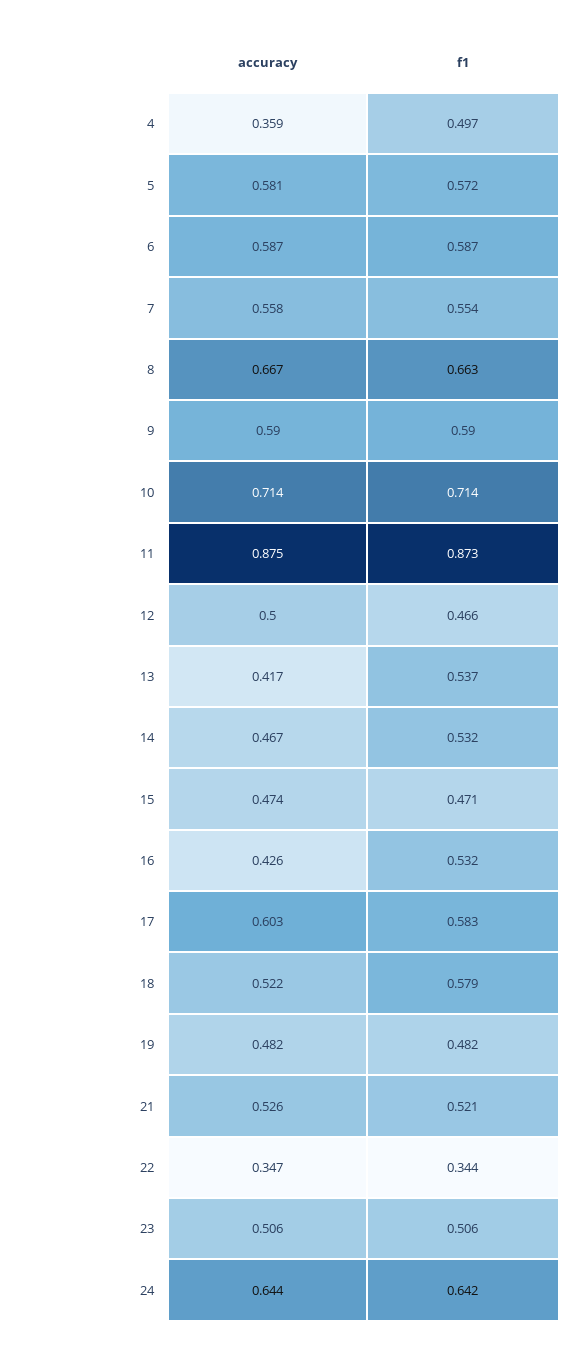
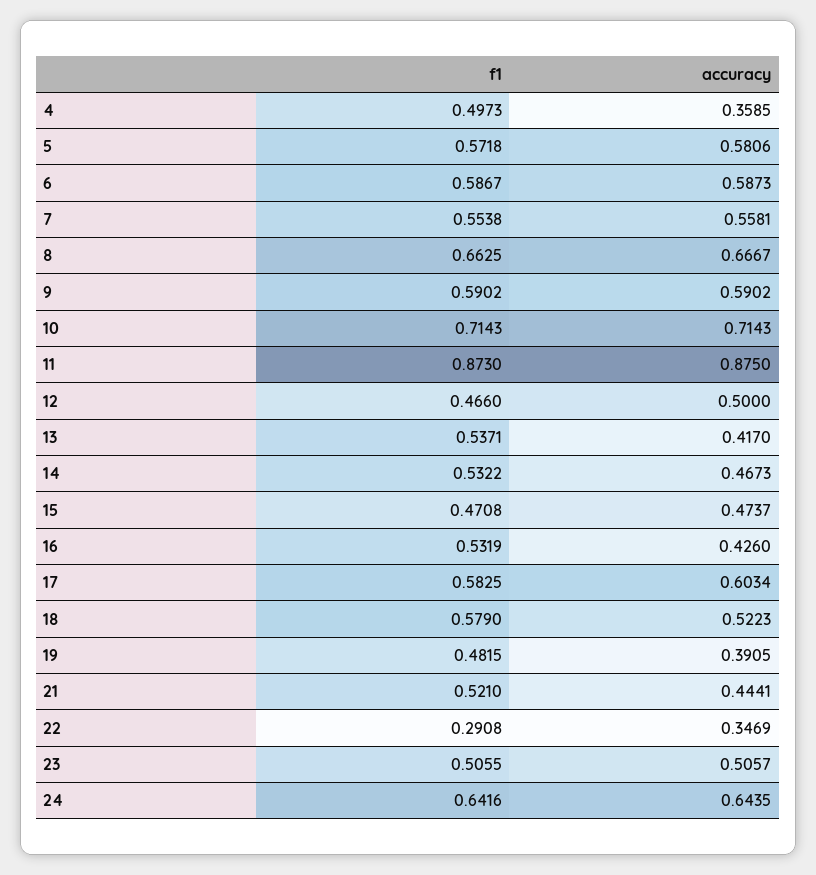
accuracy, 19: 0.482 -> 0.3905
accuracy, 21: 0.526 -> 0.4441
f1, 22: 0.344 -> 0.2908

